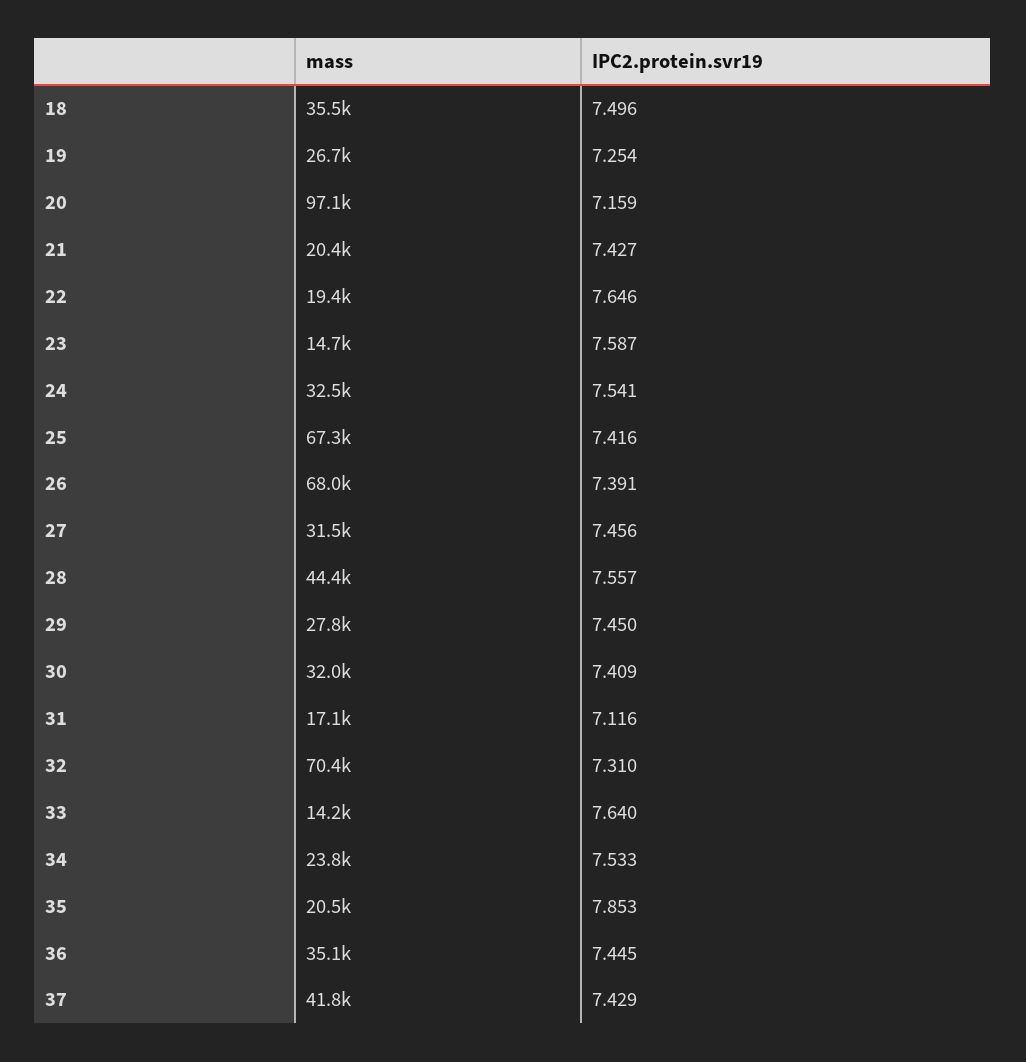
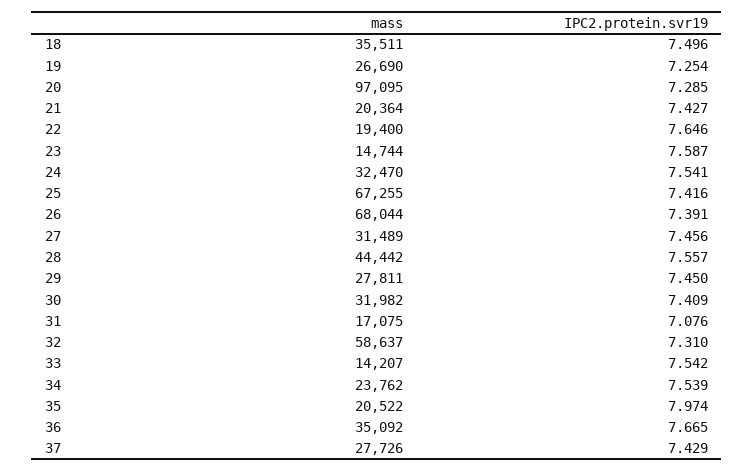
IPC2.protein.svr19, 20: 7.159 -> 7.285
IPC2.protein.svr19, 31: 7.116 -> 7.076
mass, 32: 70400 -> 58637
IPC2.protein.svr19, 33: 7.64 -> 7.542
IPC2.protein.svr19, 34: 7.533 -> 7.539
IPC2.protein.svr19, 35: 7.853 -> 7.974
IPC2.protein.svr19, 36: 7.445 -> 7.665
mass, 37: 41800 -> 27726

